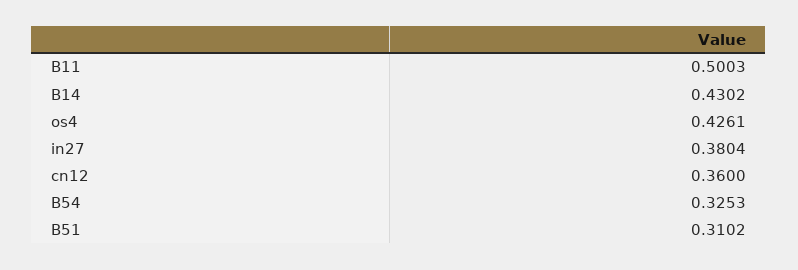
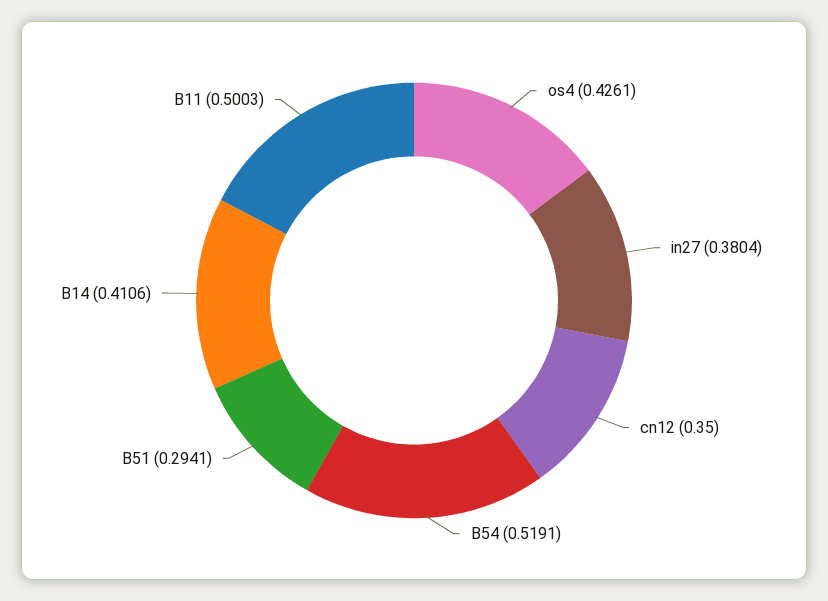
B14: 0.4302 -> 0.4106
cn12: 0.36 -> 0.35
B54: 0.3253 -> 0.5191
B51: 0.3102 -> 0.2941

